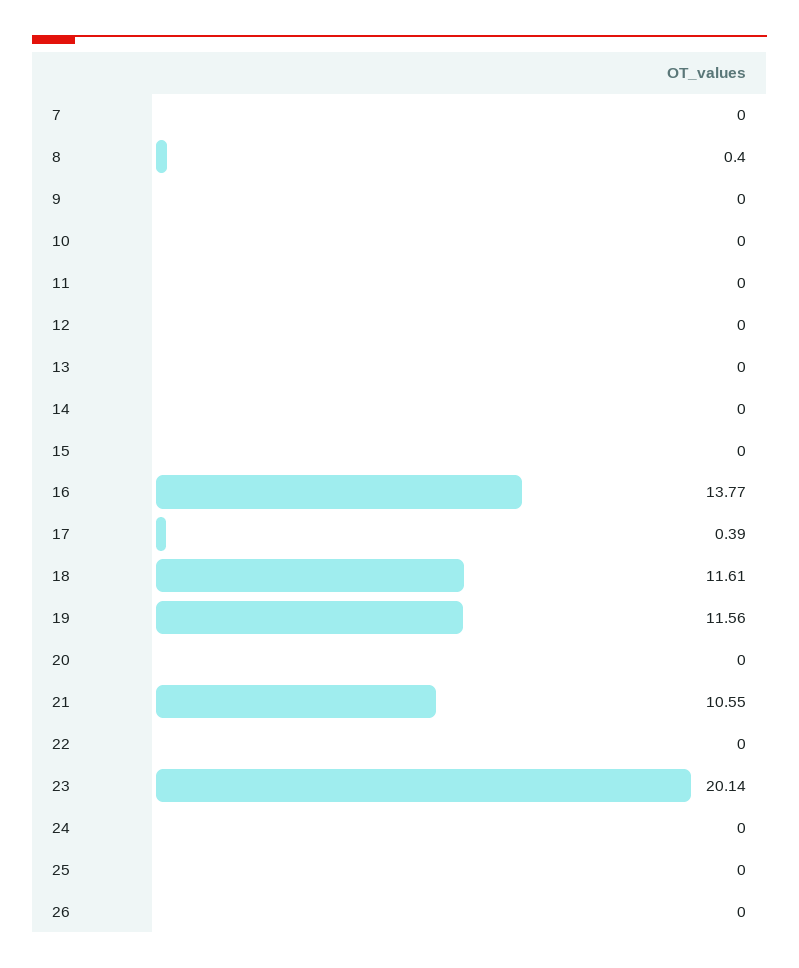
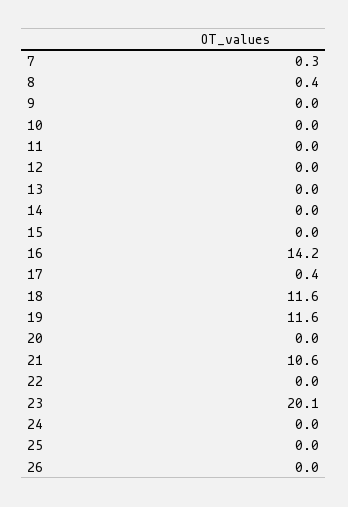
7: 0 -> 0.3
16: 13.77 -> 14.2

